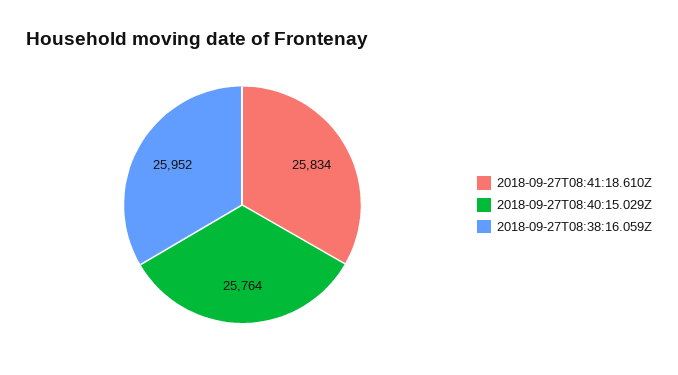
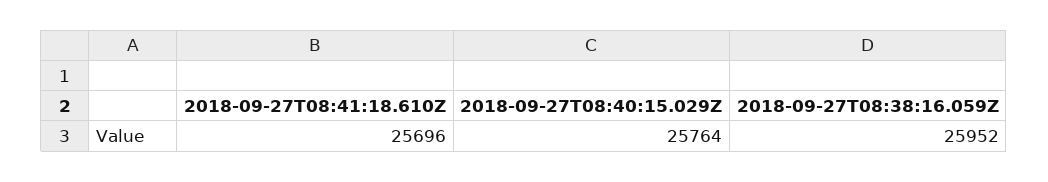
2018-09-27T08:41:18.610Z: 25834 -> 25696

